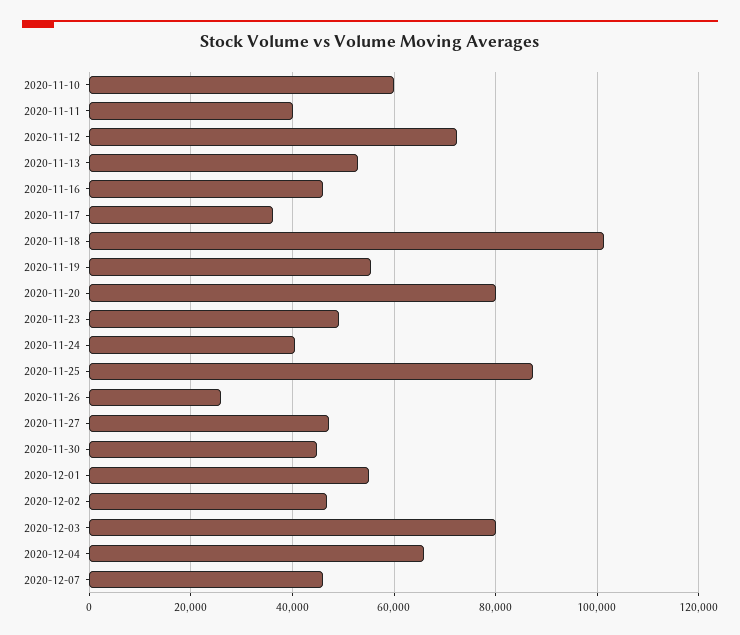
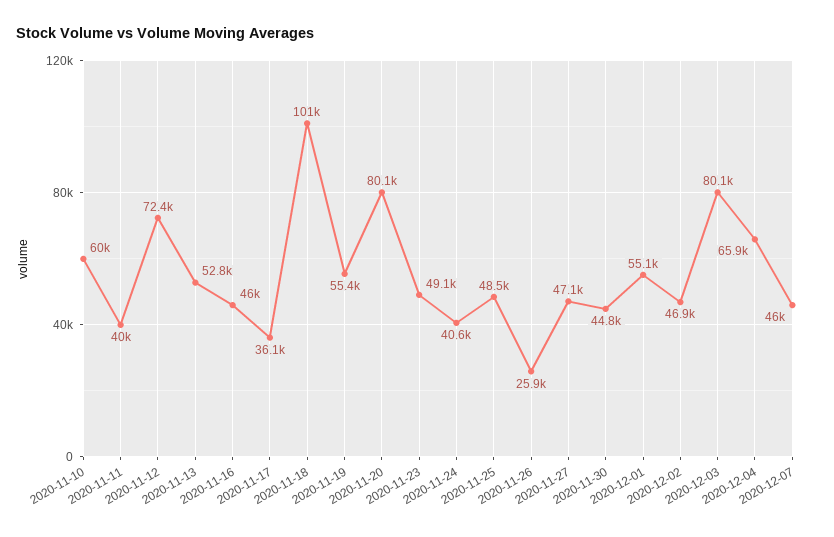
2020-11-25: 88000 -> 48500

